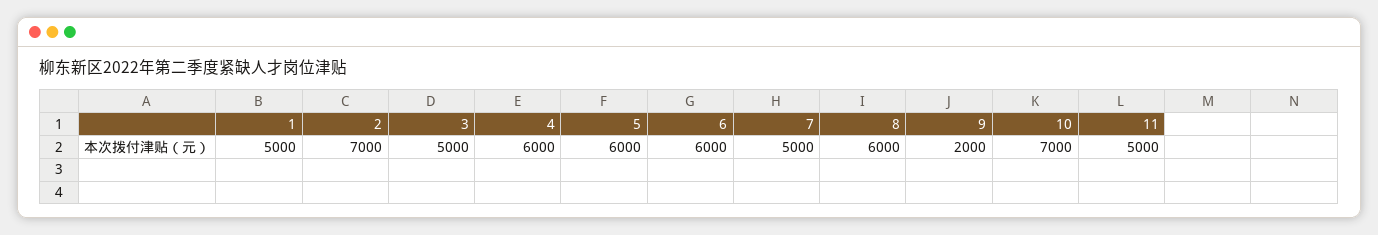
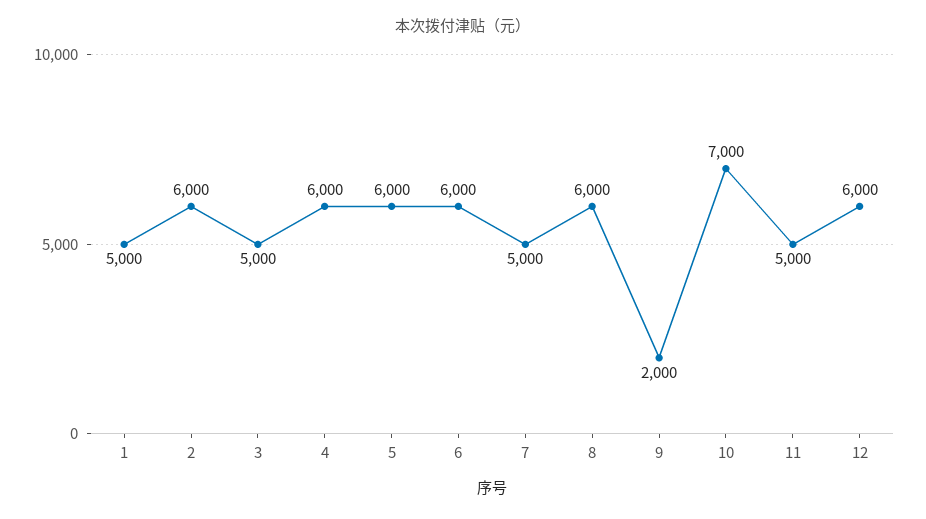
2: 7000 -> 6000
12: none -> 6000

